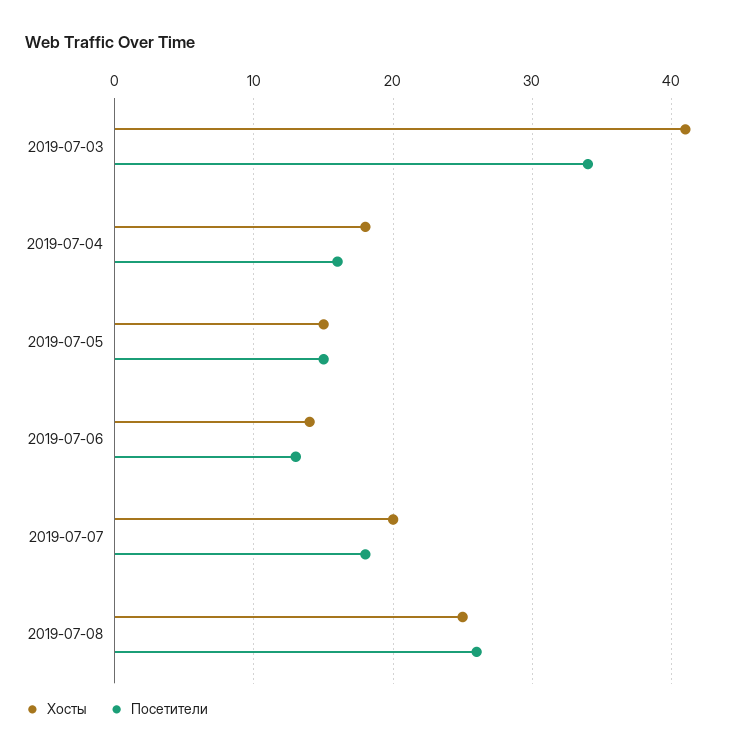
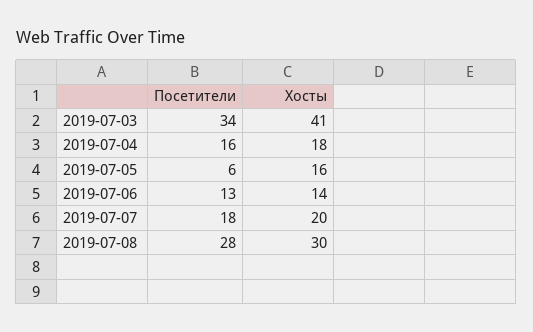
Хосты, 2019-07-05: 15 -> 16
Посетители, 2019-07-05: 15 -> 6
Хосты, 2019-07-08: 25 -> 30
Посетители, 2019-07-08: 26 -> 28

